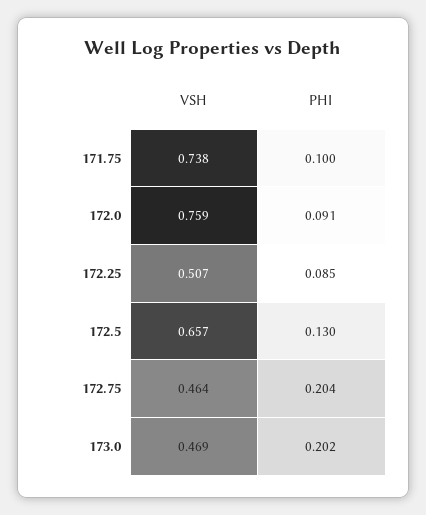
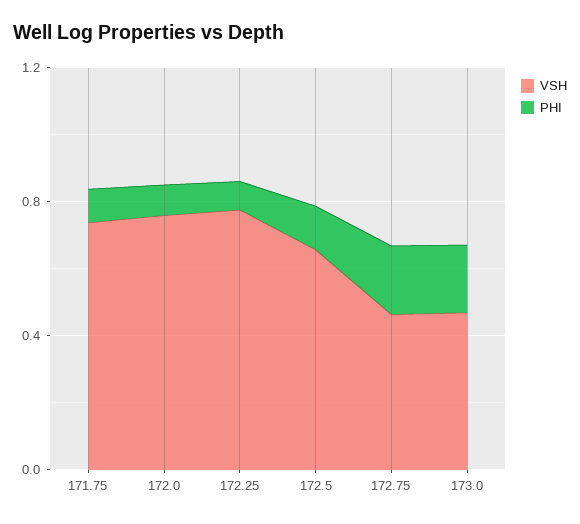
VSH, 172.25: 0.507 -> 0.8

